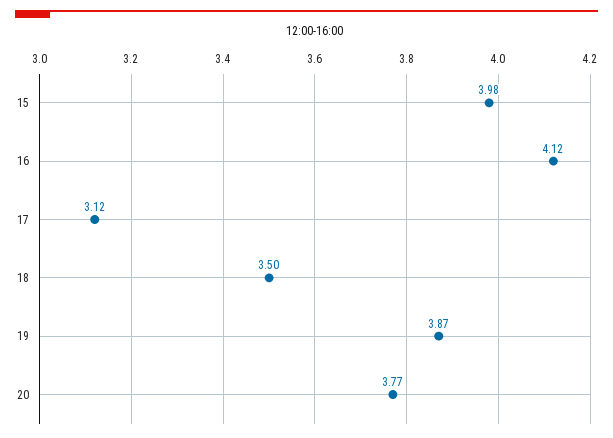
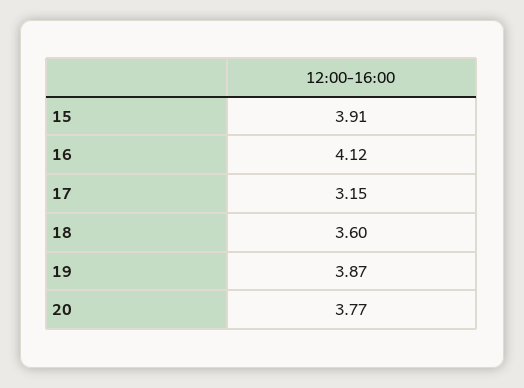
15: 3.98 -> 3.91
17: 3.12 -> 3.15
18: 3.5 -> 3.6

